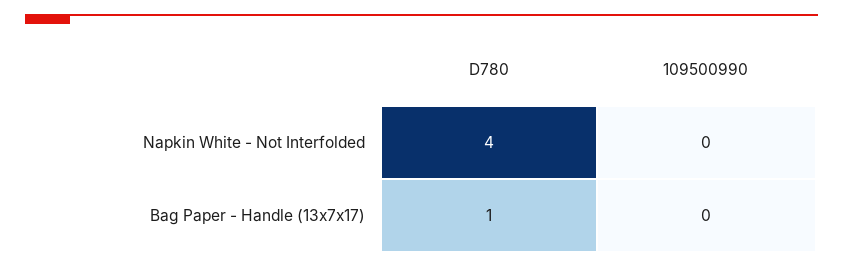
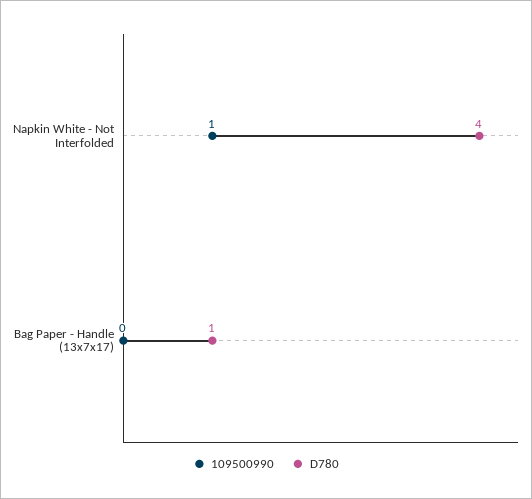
109500990, Napkin White - Not Interfolded: 0 -> 1

